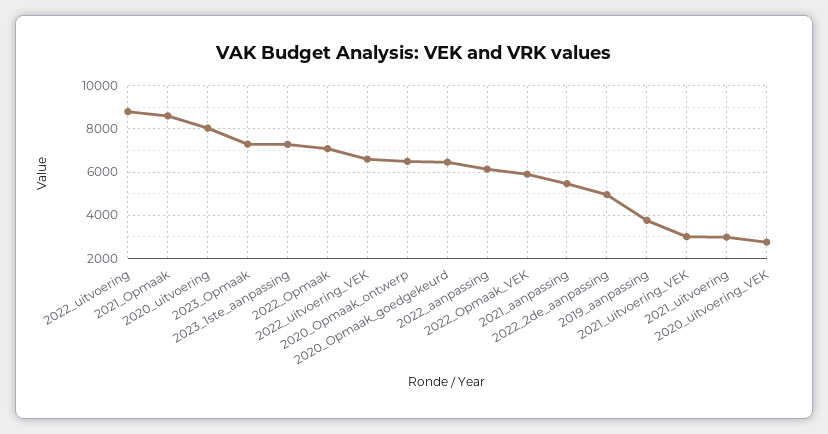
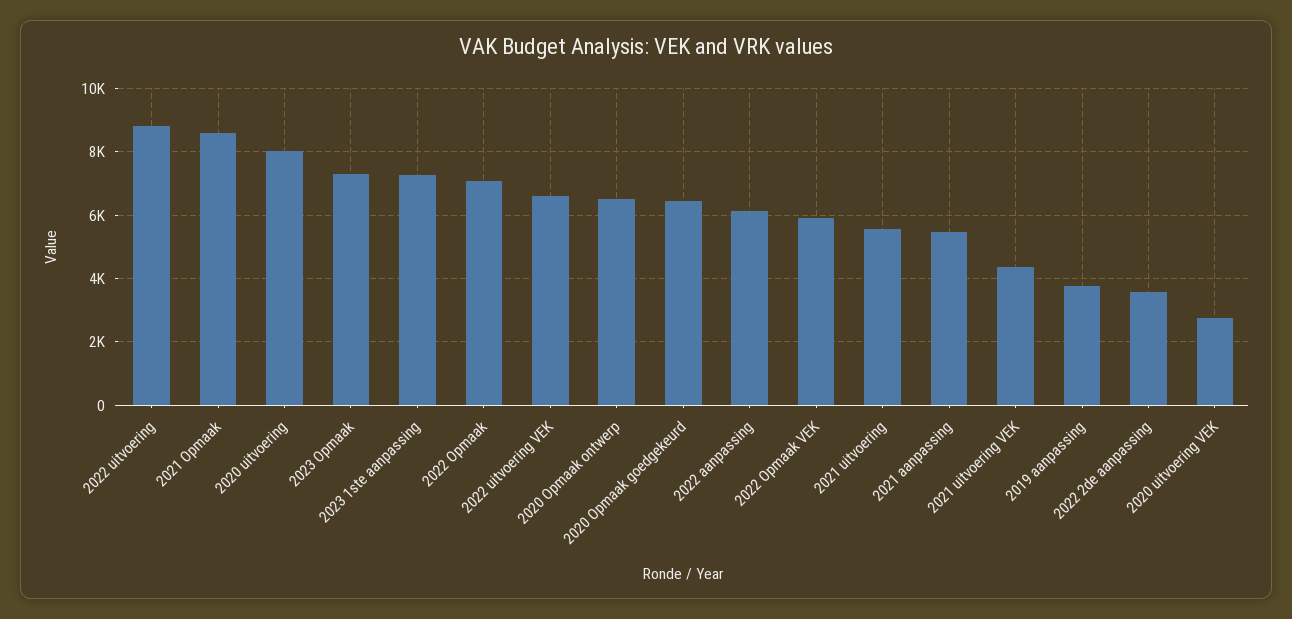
2022_2de_aanpassing: 5000 -> 3600
2021_uitvoering_VEK: 3000 -> 4400
2021_uitvoering: 3000 -> 5600

